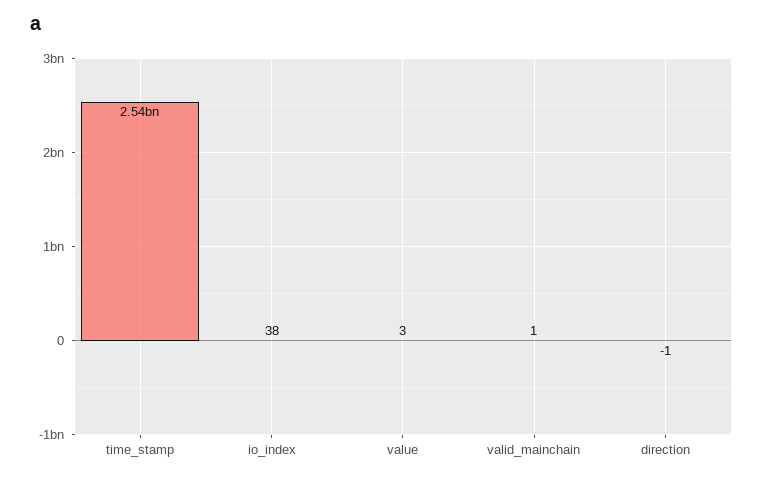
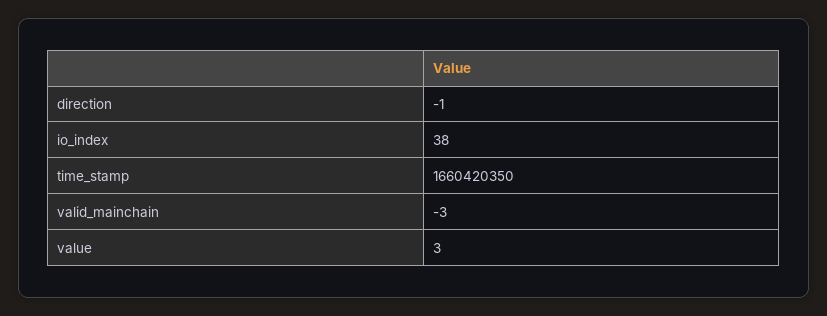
time_stamp: 2540000000 -> 1660420350
valid_mainchain: 1 -> -3

